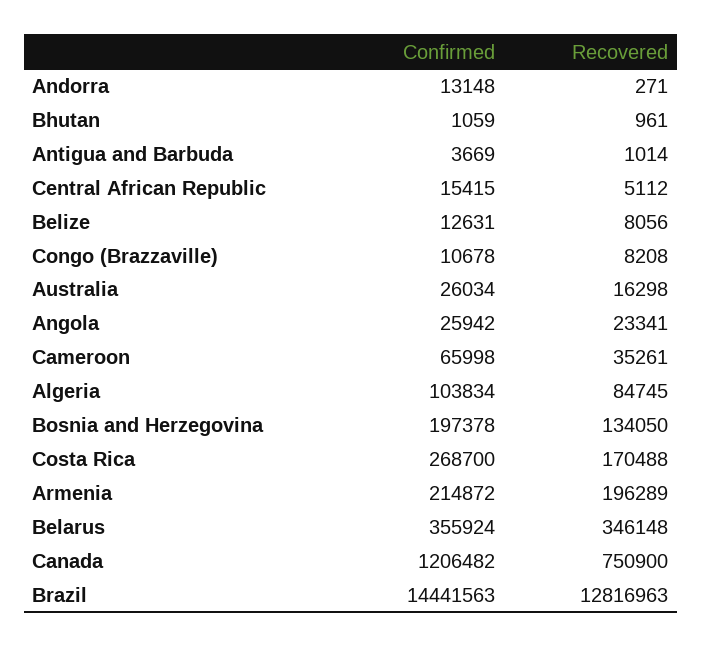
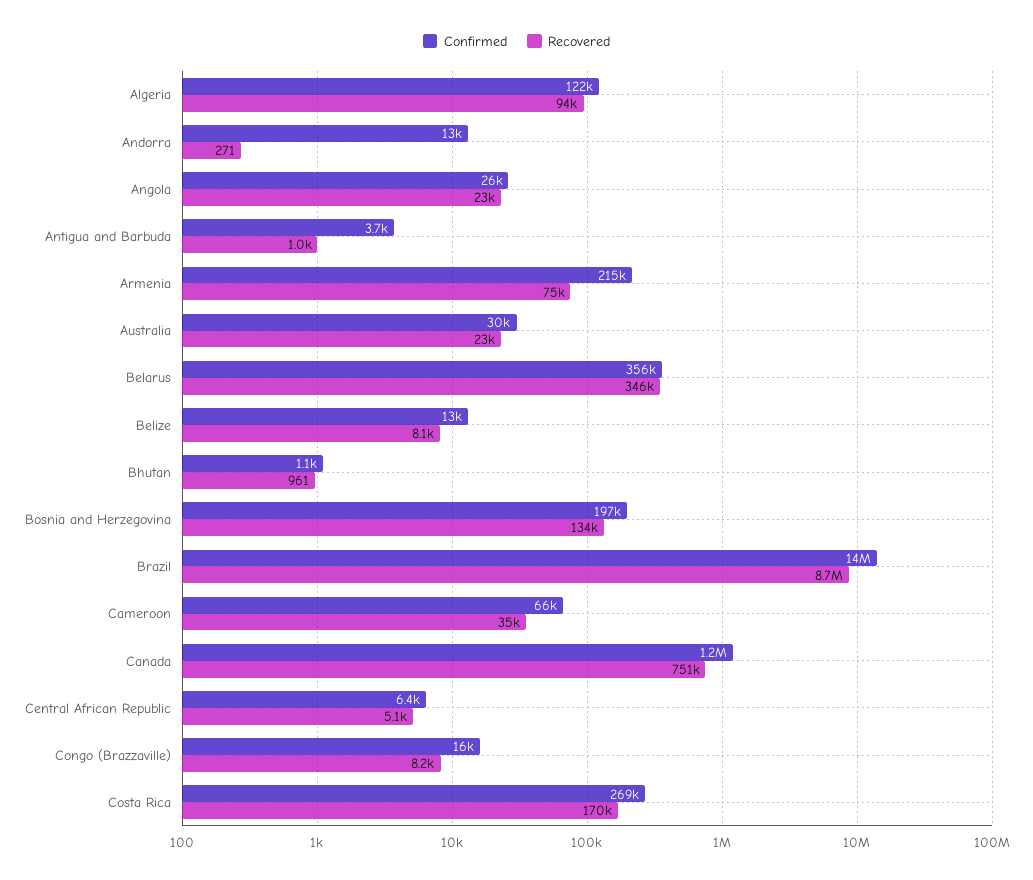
Confirmed, Central African Republic: 15415 -> 6400
Confirmed, Congo (Brazzaville): 10678 -> 16000
Confirmed, Australia: 26034 -> 30000
Recovered, Australia: 16298 -> 23000
Confirmed, Algeria: 103834 -> 122000
Recovered, Algeria: 84745 -> 94000
Recovered, Armenia: 196289 -> 75000
Recovered, Brazil: 12816963 -> 8700000

